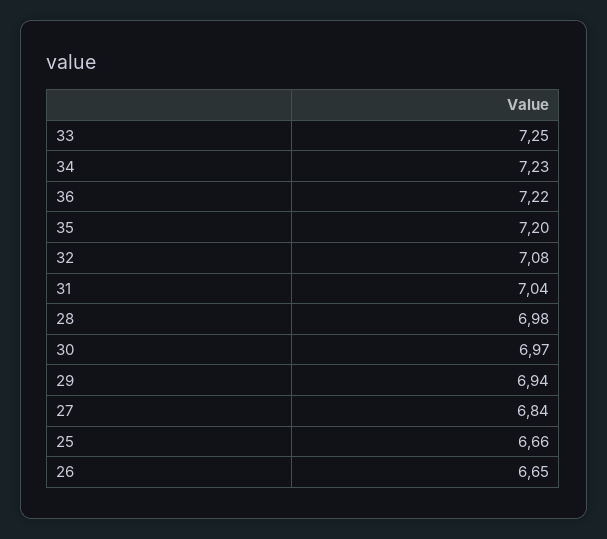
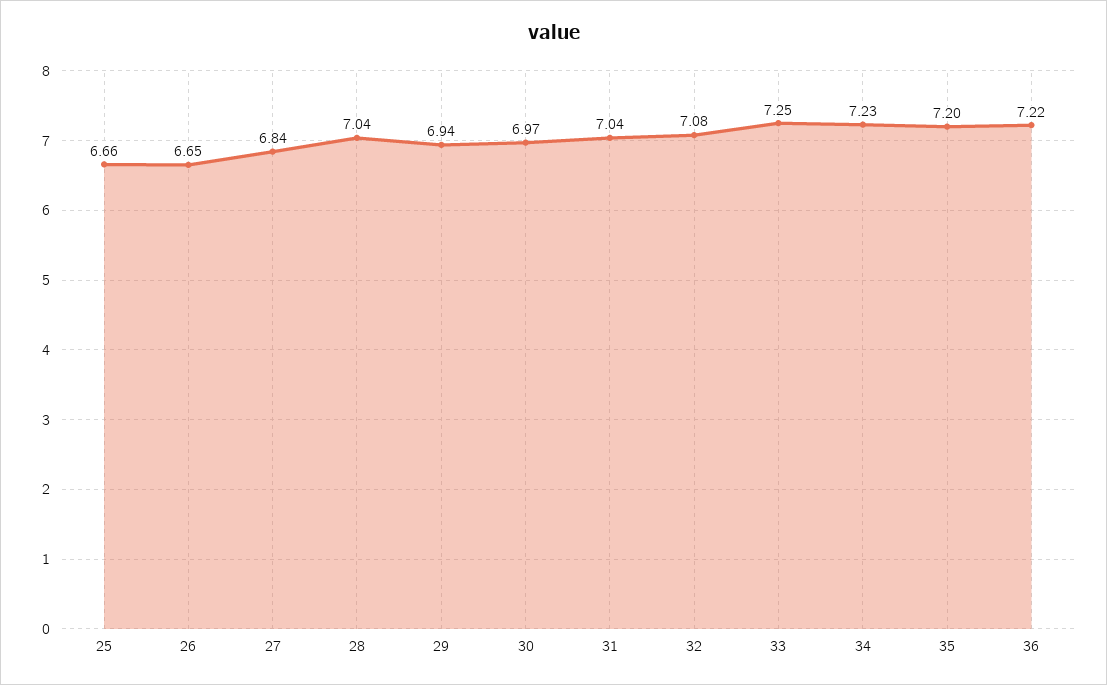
28: 6.98 -> 7.04

